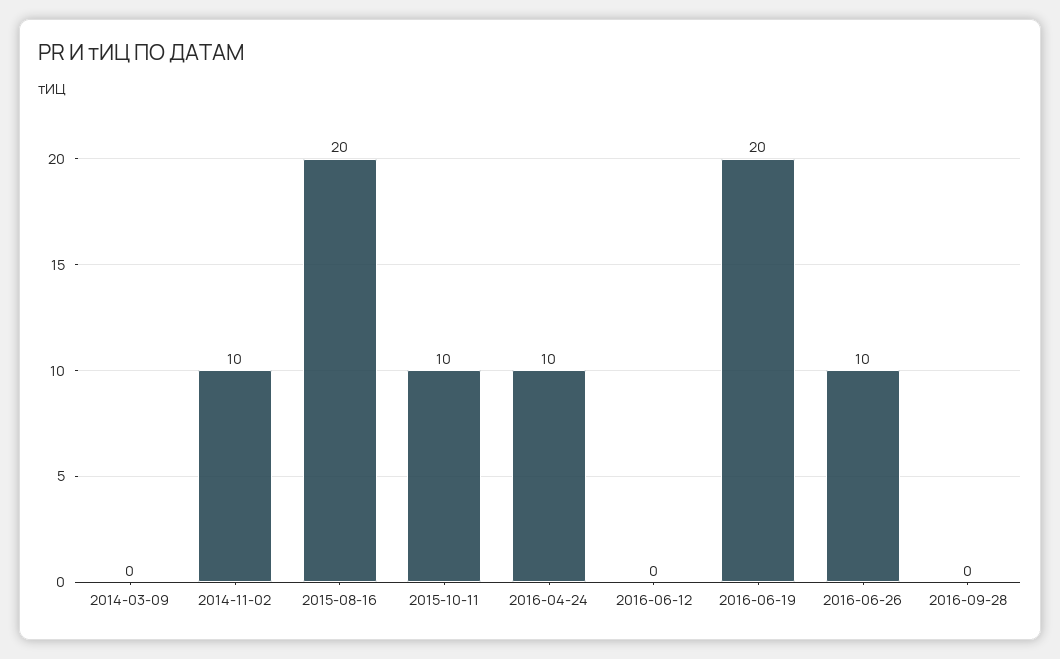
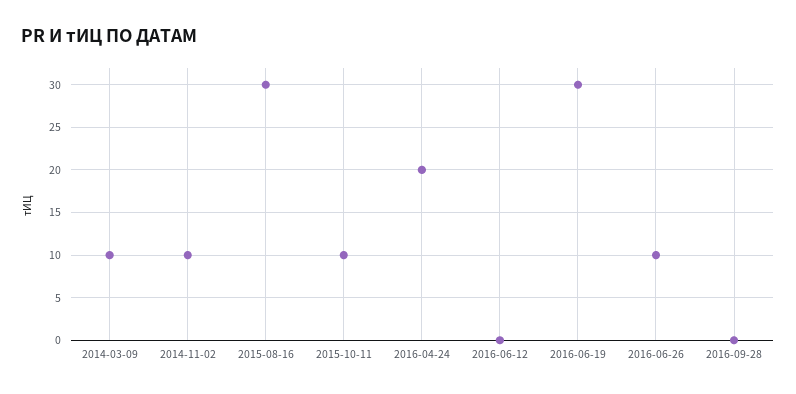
2014-03-09: 0 -> 10
2015-08-16: 20 -> 30
2016-04-24: 10 -> 20
2016-06-19: 20 -> 30

